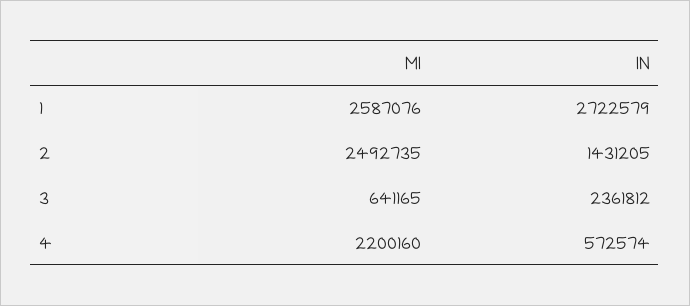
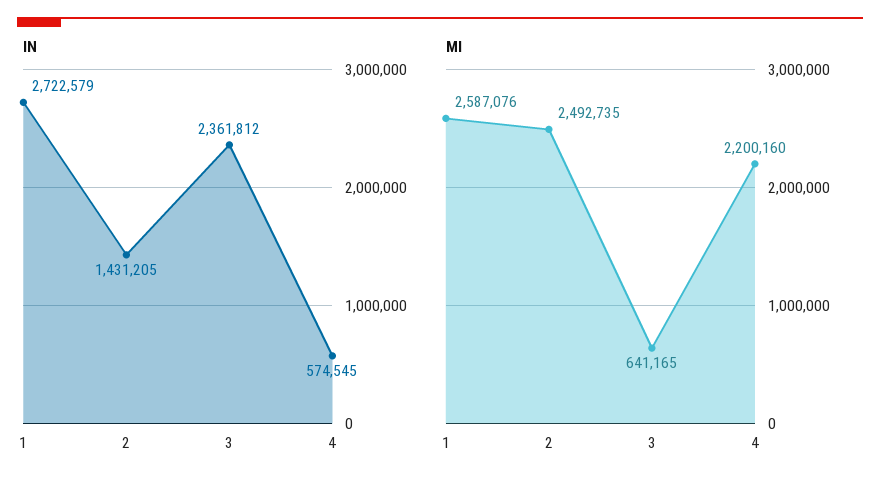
IN, 4: 572574 -> 574545

